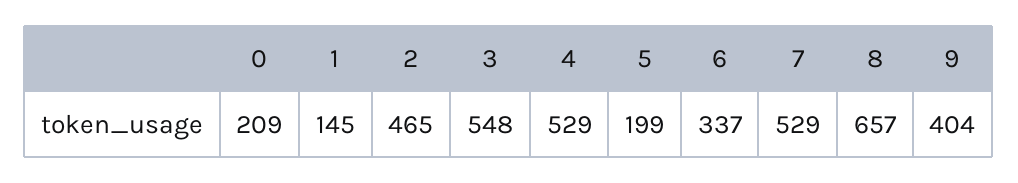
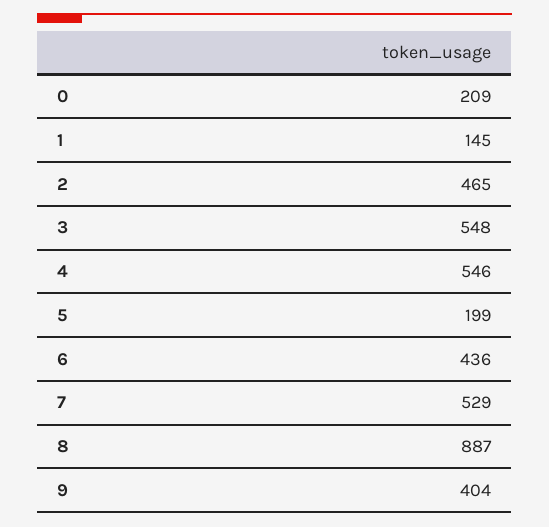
4: 529 -> 546
6: 337 -> 436
8: 657 -> 887

